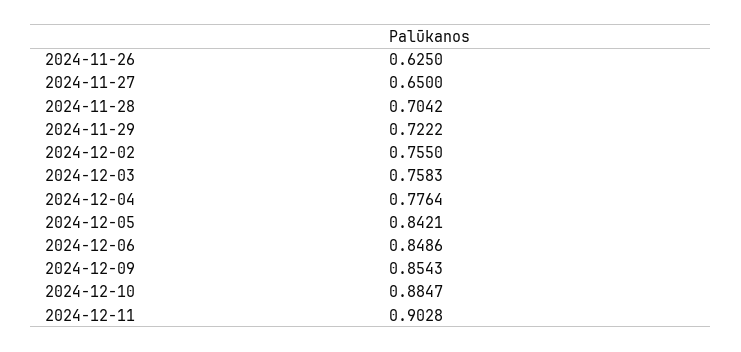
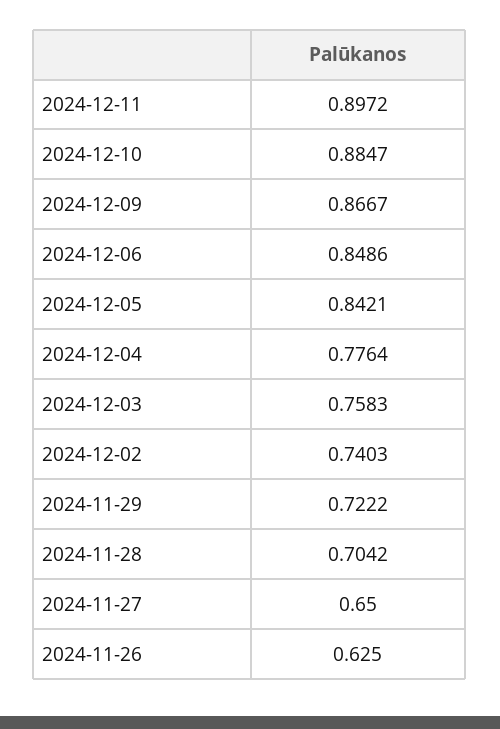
2024-12-02: 0.755 -> 0.7403
2024-12-09: 0.8543 -> 0.8667
2024-12-11: 0.9028 -> 0.8972

